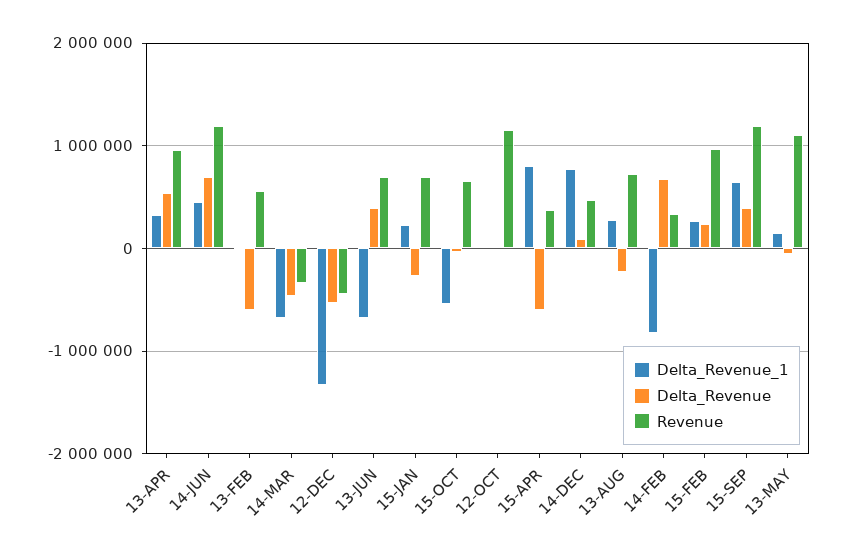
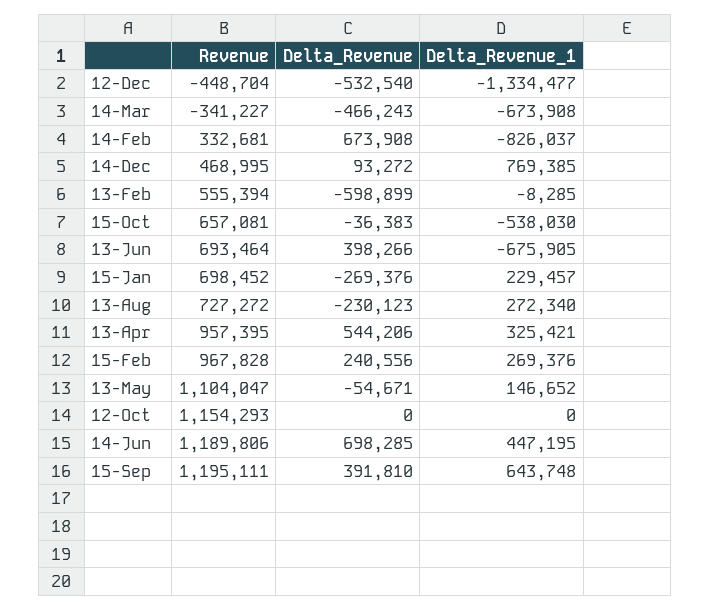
Delta_Revenue_1, 15-APR: 800000 -> none
Delta_Revenue, 15-APR: -600000 -> none
Revenue, 15-APR: 400000 -> none

